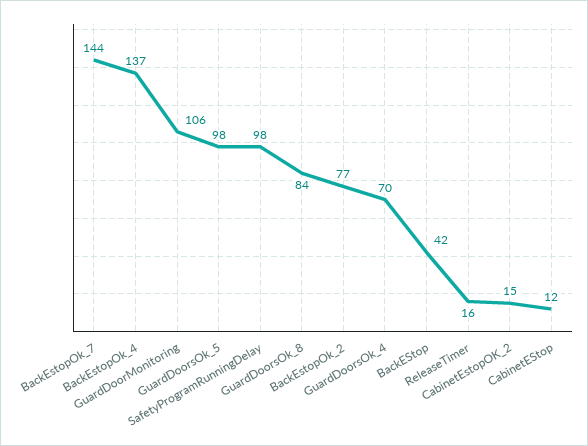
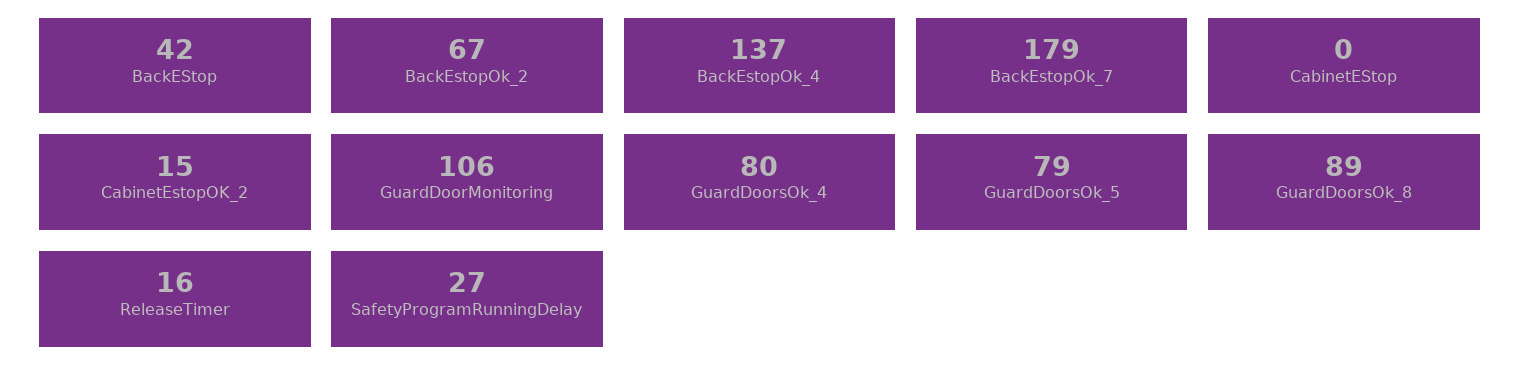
BackEstopOk_7: 144 -> 179
GuardDoorsOk_5: 98 -> 79
SafetyProgramRunningDelay: 98 -> 27
GuardDoorsOk_8: 84 -> 89
BackEstopOk_2: 77 -> 67
GuardDoorsOk_4: 70 -> 80
CabinetEStop: 12 -> 0

